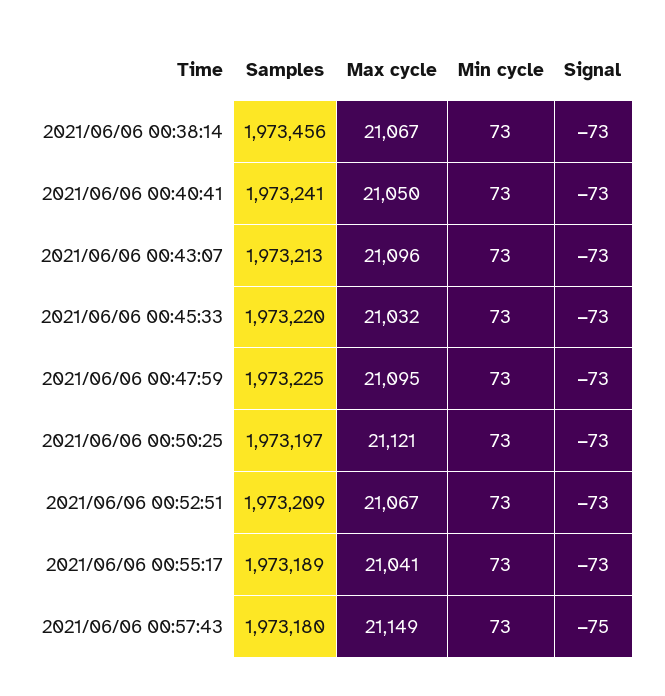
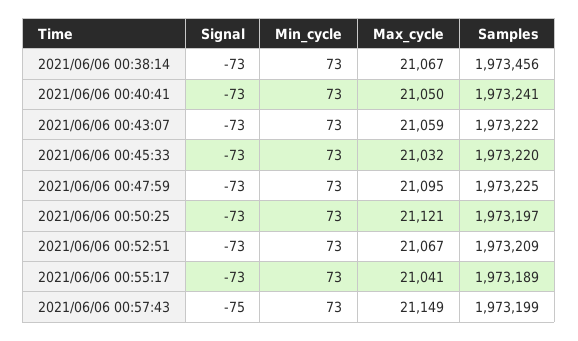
Samples, 2021/06/06 00:43:07: 1973213 -> 1973222
Max cycle, 2021/06/06 00:43:07: 21096 -> 21059
Samples, 2021/06/06 00:57:43: 1973180 -> 1973199

